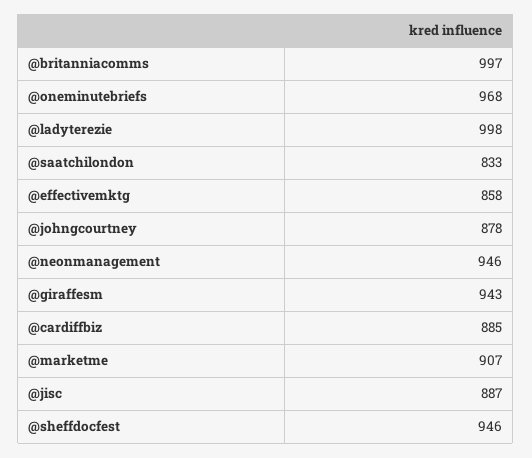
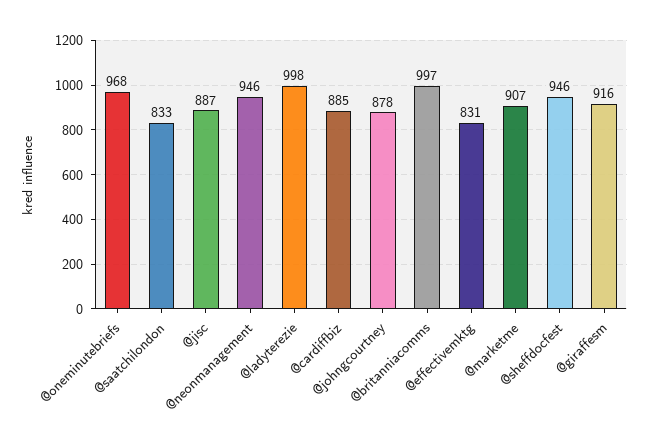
@effectivemktg: 858 -> 831
@giraffesm: 943 -> 916

